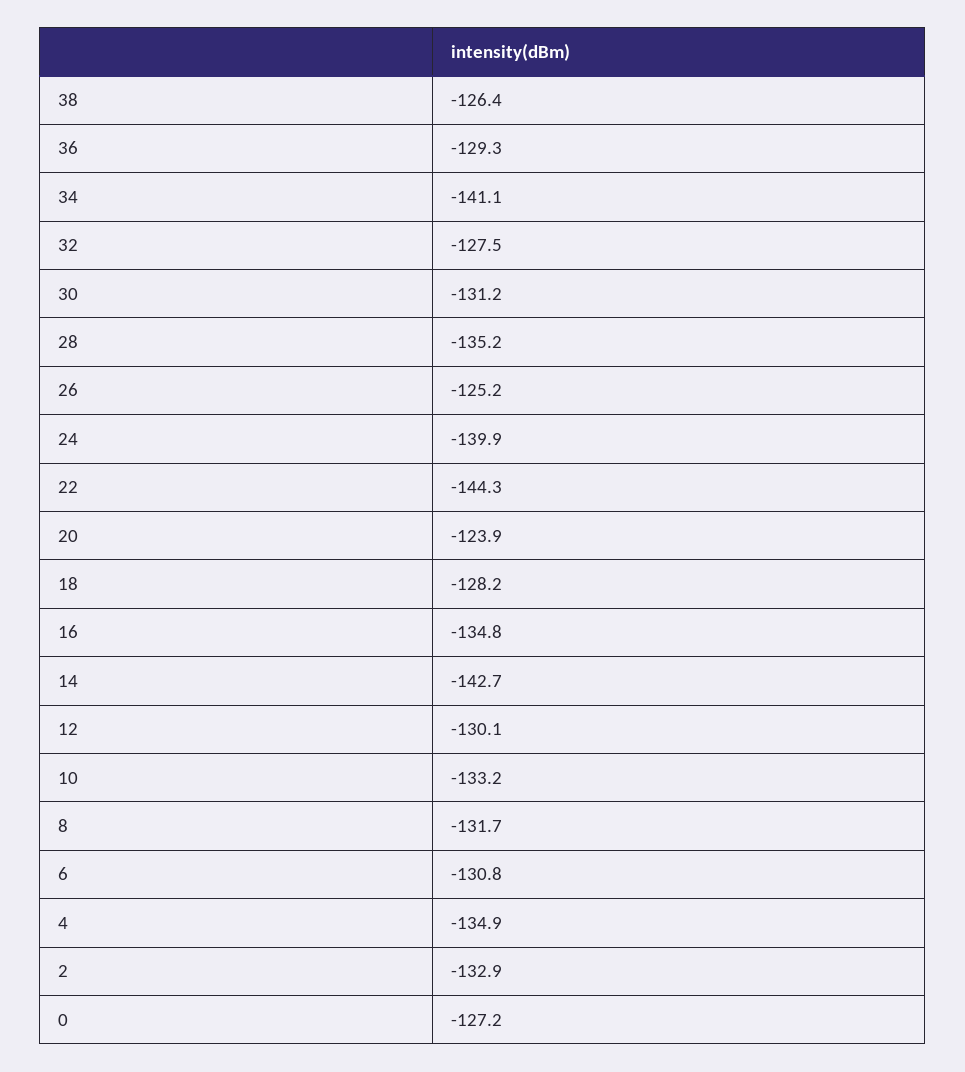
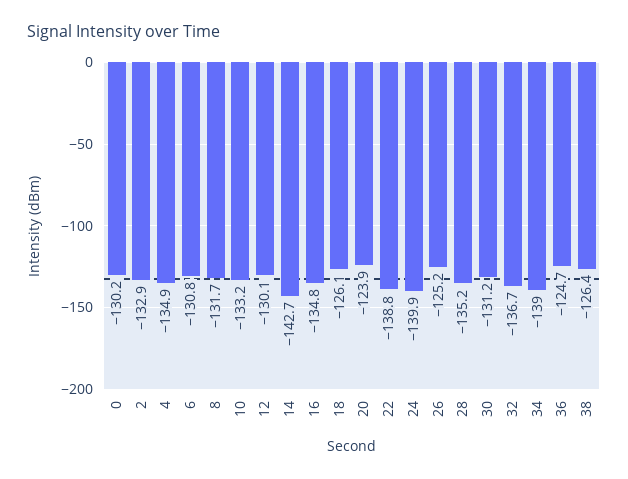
36: -129.3 -> -124.7
34: -141.1 -> -139
32: -127.5 -> -136.7
22: -144.3 -> -138.8
18: -128.2 -> -126.1
0: -127.2 -> -130.2

